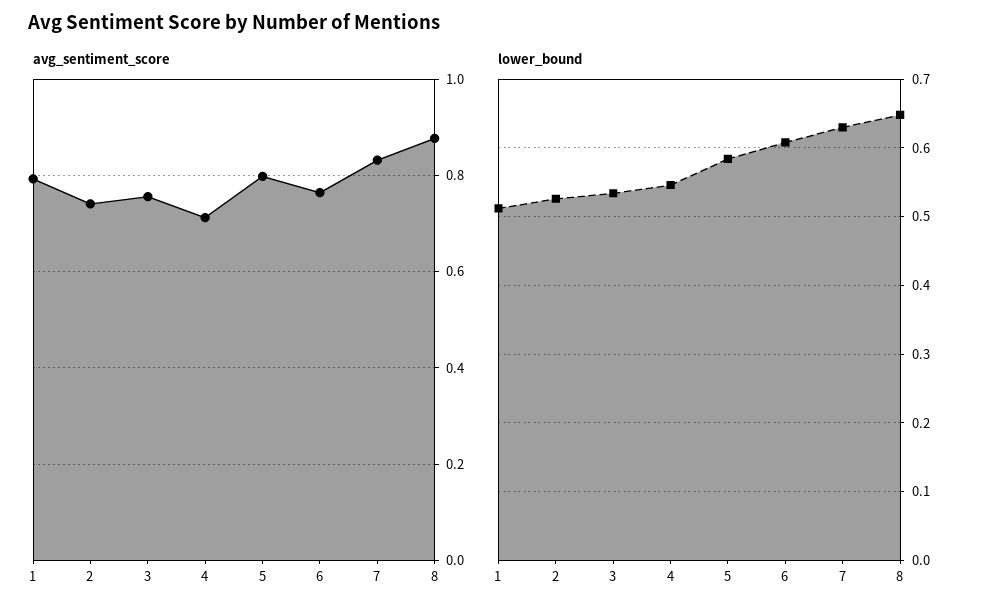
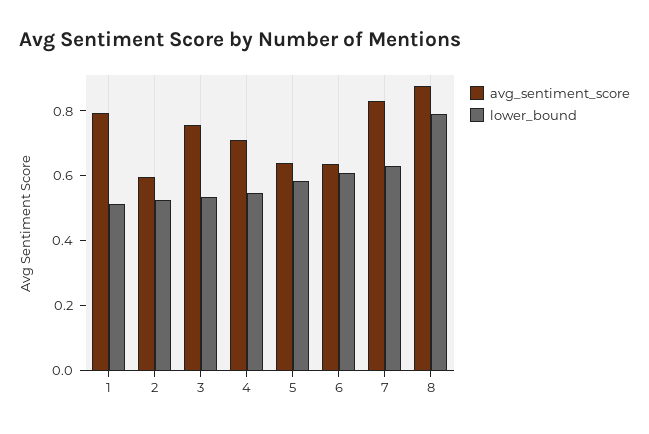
avg_sentiment_score, 2: 0.74 -> 0.6
avg_sentiment_score, 5: 0.8 -> 0.65
avg_sentiment_score, 6: 0.76 -> 0.65
lower_bound, 8: 0.65 -> 0.8

